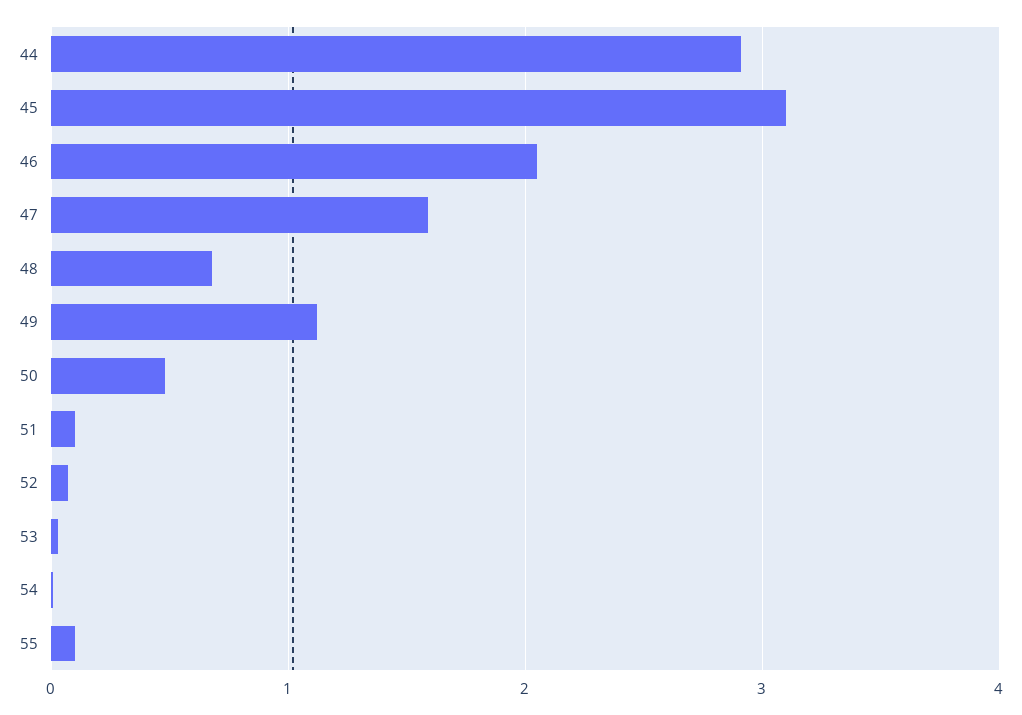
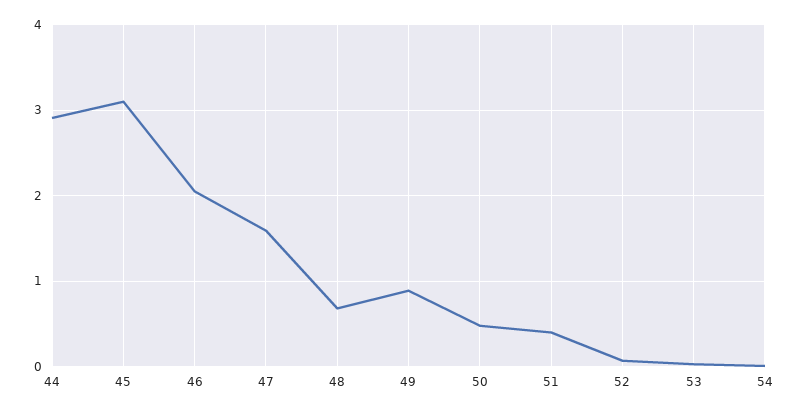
49: 1.1 -> 0.9
51: 0.1 -> 0.4
55: 0.1 -> none

